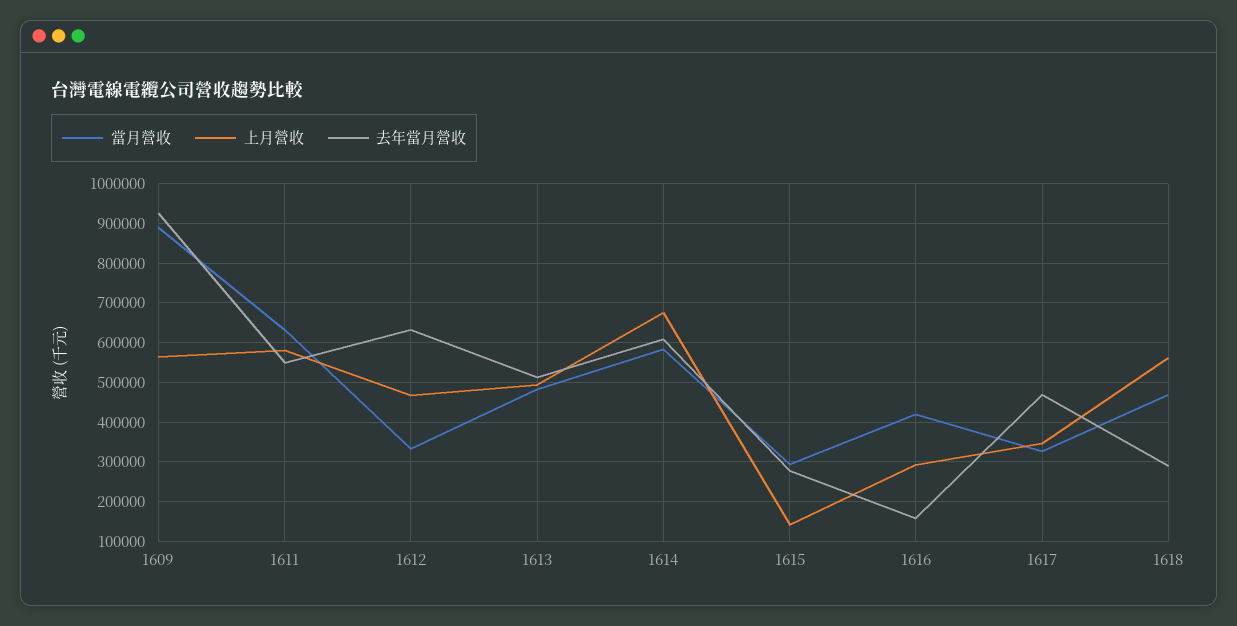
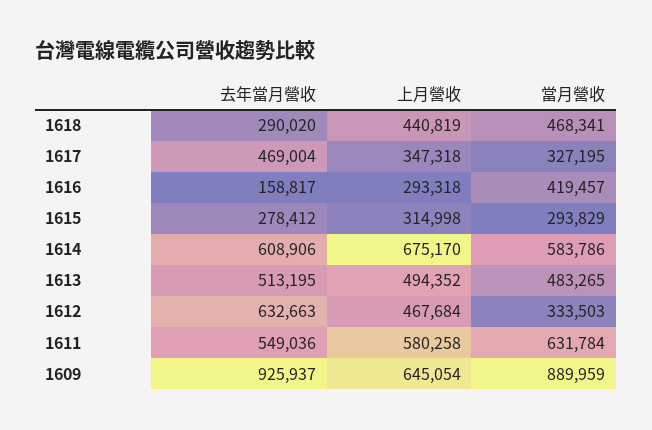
上月營收, 1609: 560000 -> 645054
上月營收, 1615: 140000 -> 314998
上月營收, 1618: 560000 -> 440819

